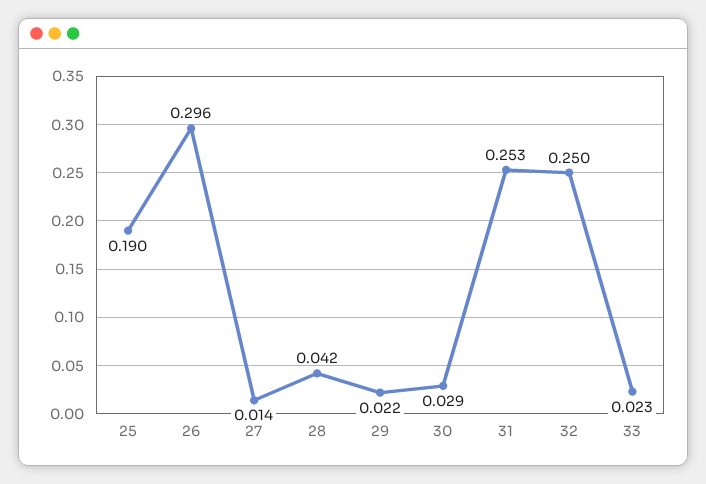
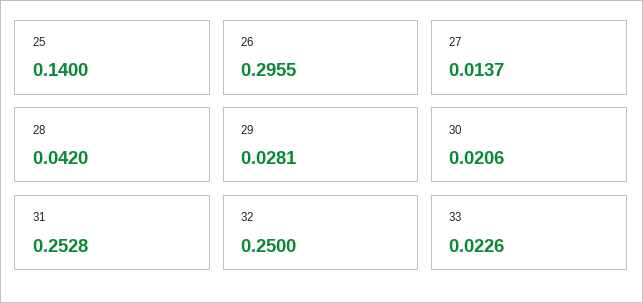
25: 0.19 -> 0.14
29: 0.022 -> 0.0281
30: 0.029 -> 0.0206

